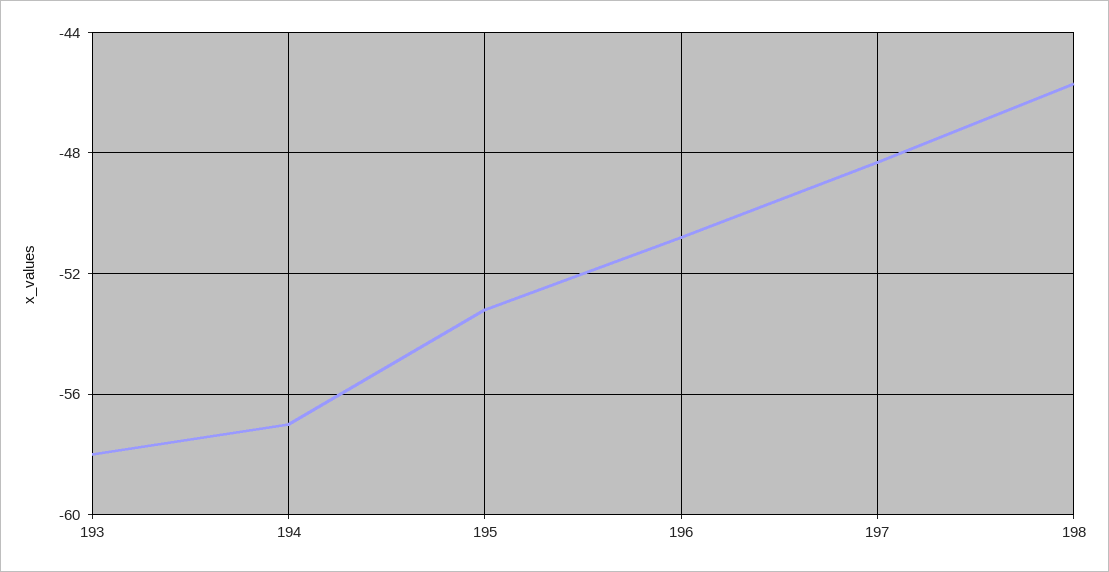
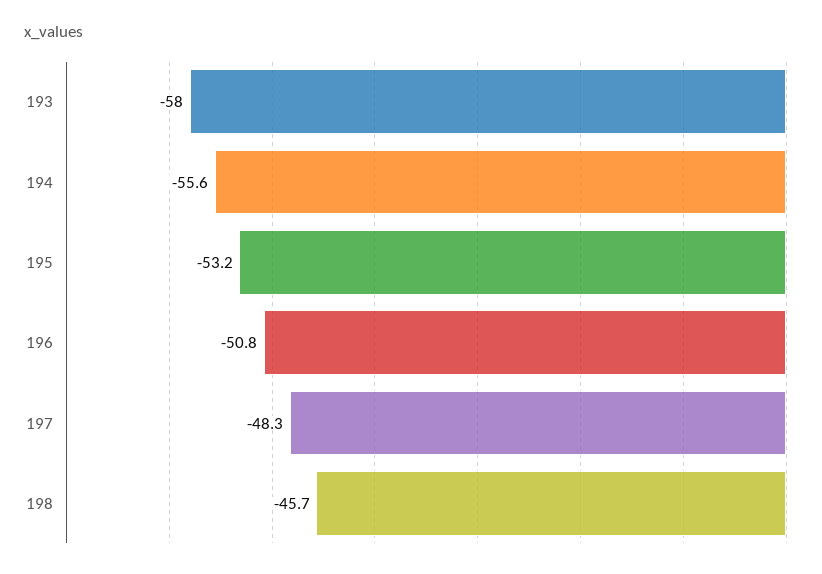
194: -57 -> -55.6

